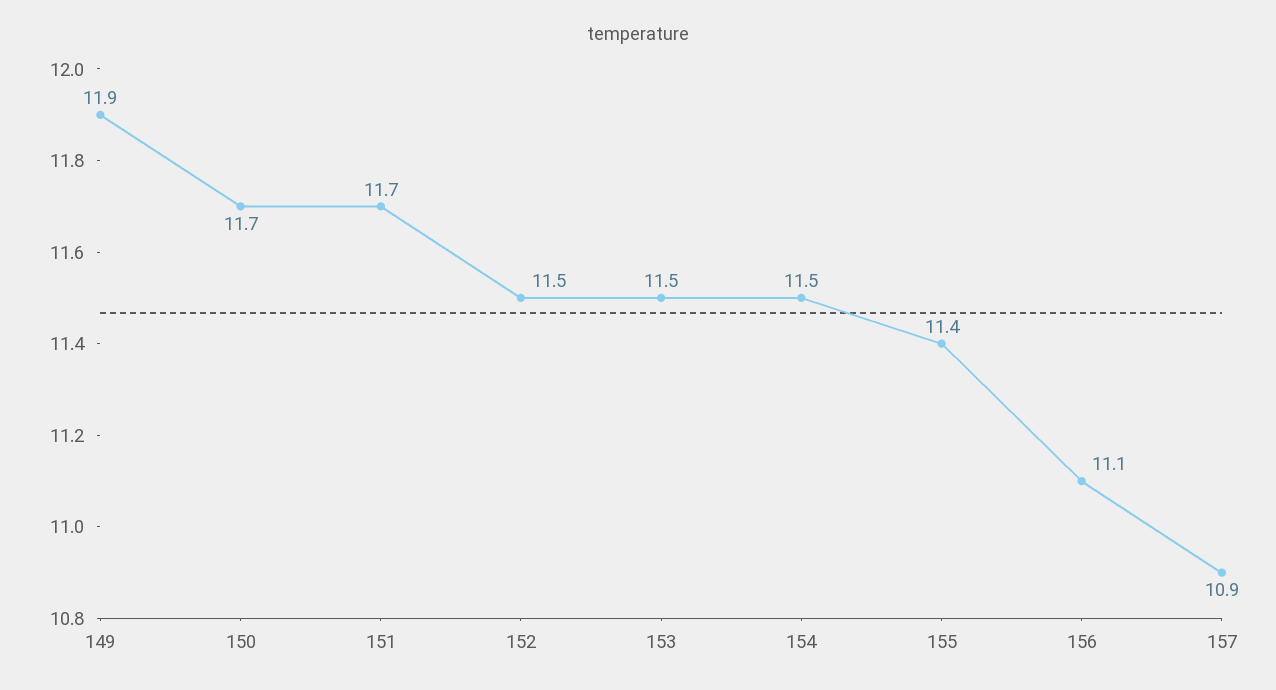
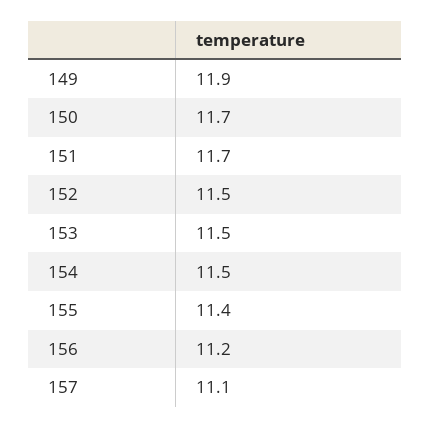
156: 11.1 -> 11.2
157: 10.9 -> 11.1

